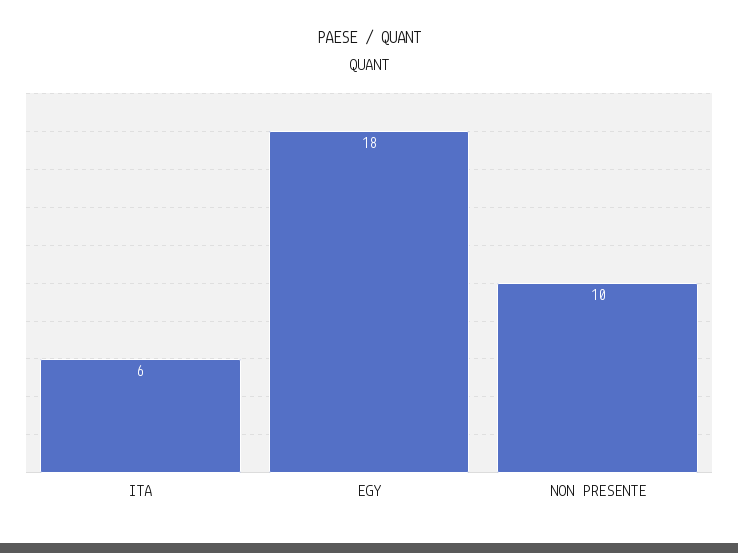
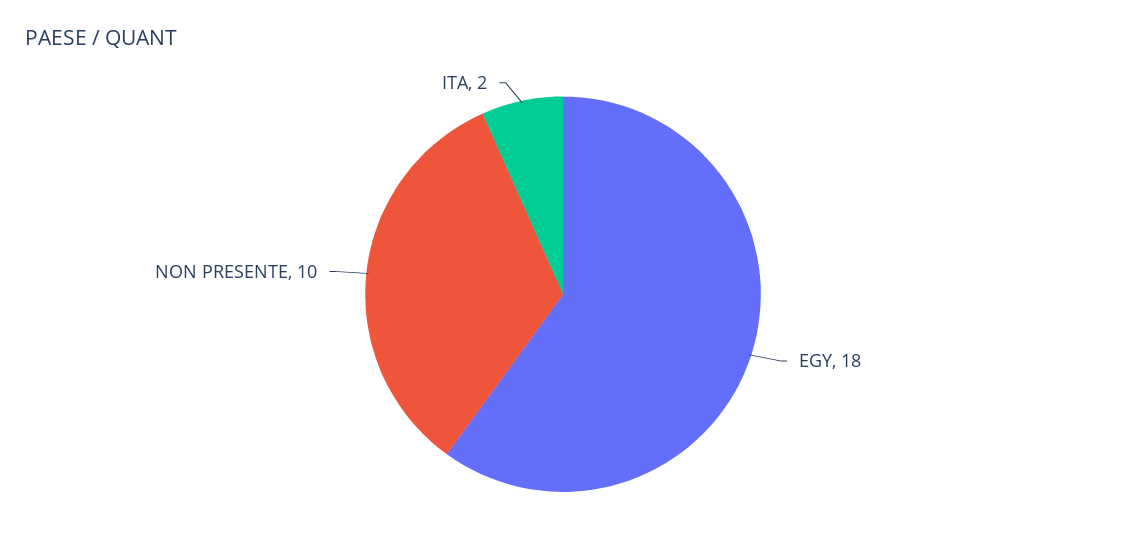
ITA: 6 -> 2

